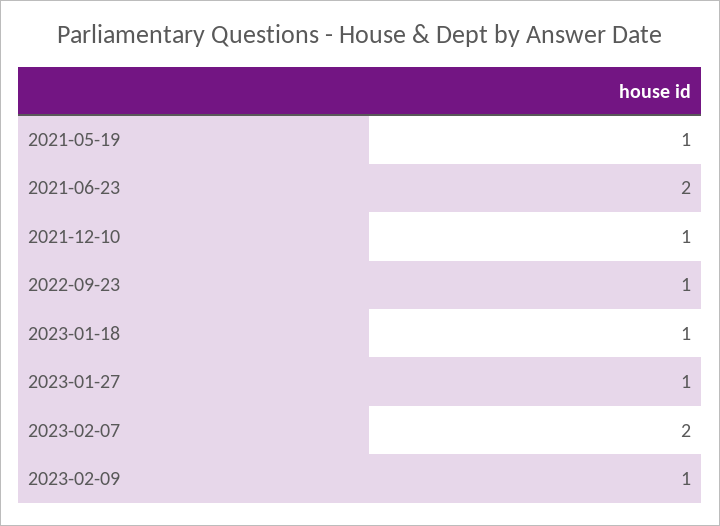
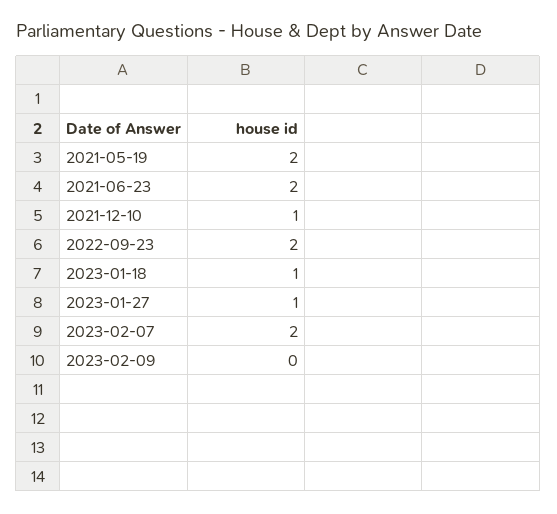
2021-05-19: 1 -> 2
2022-09-23: 1 -> 2
2023-02-09: 1 -> 0

